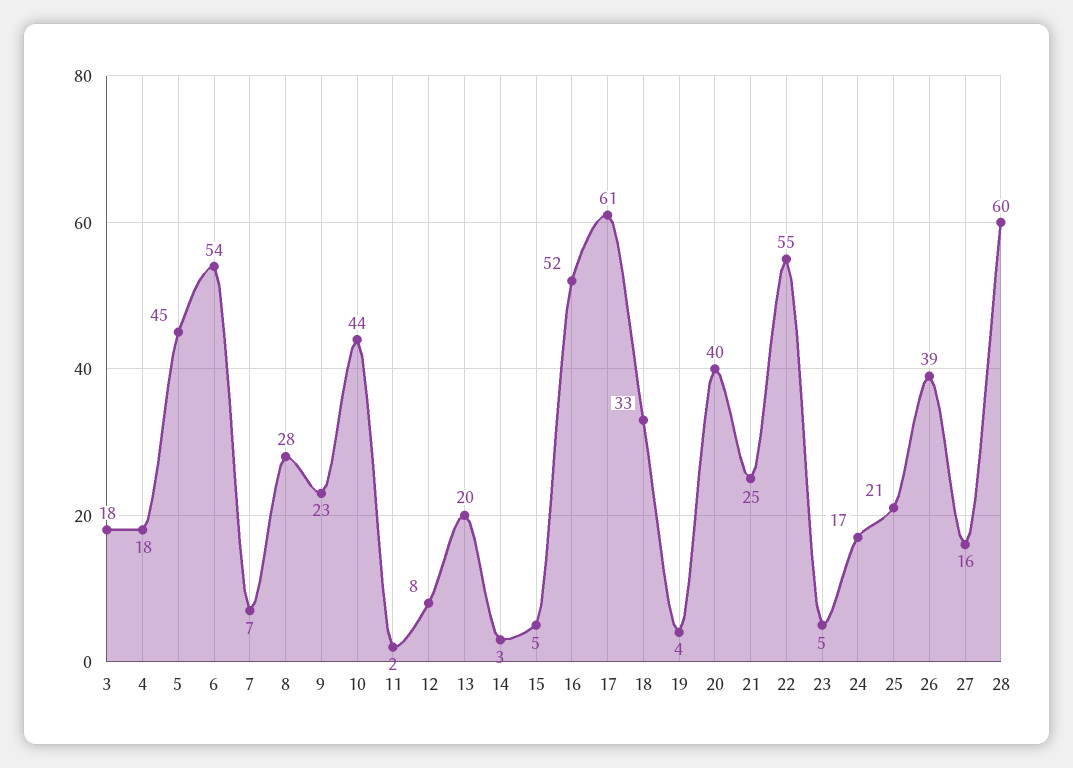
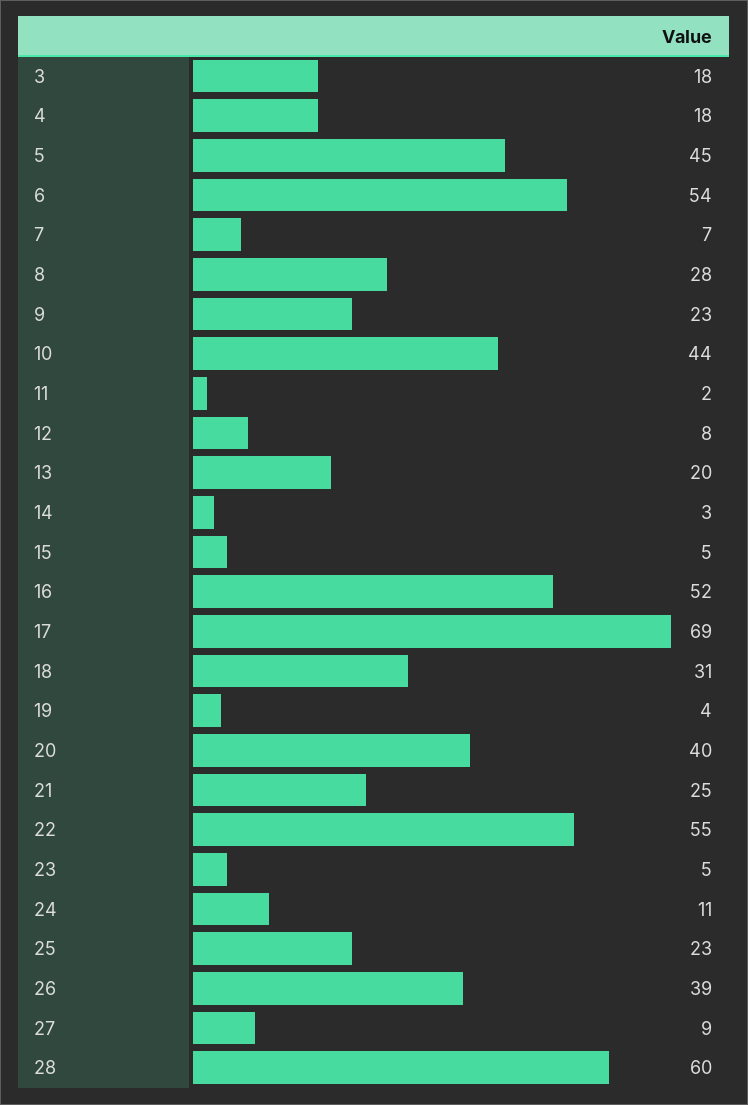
17: 61 -> 69
18: 33 -> 31
24: 17 -> 11
25: 21 -> 23
27: 16 -> 9

